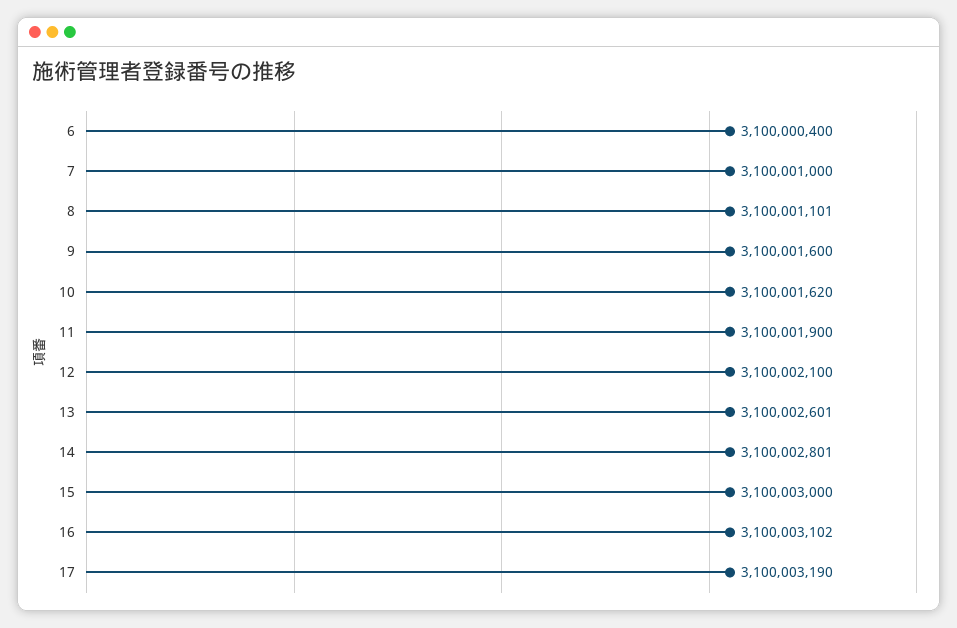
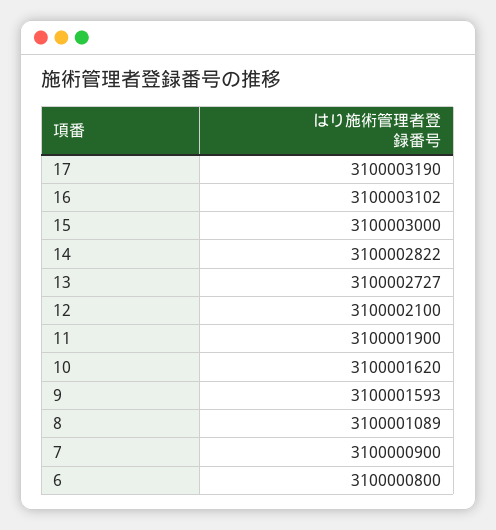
6: 3100000400 -> 3100000800
7: 3100001000 -> 3100000900
8: 3100001101 -> 3100001089
9: 3100001600 -> 3100001593
13: 3100002601 -> 3100002727
14: 3100002801 -> 3100002822

